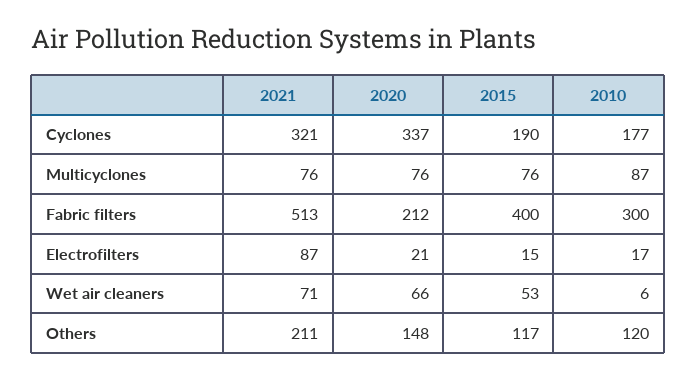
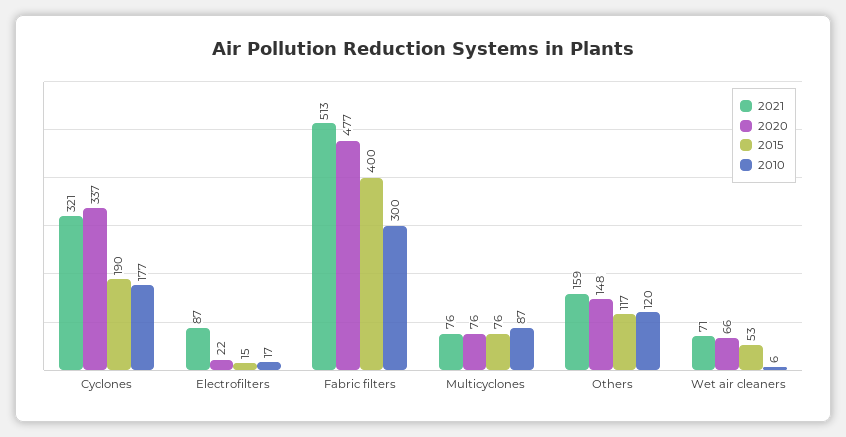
2020, Fabric filters: 212 -> 477
2020, Electrofilters: 21 -> 22
2021, Others: 211 -> 159

